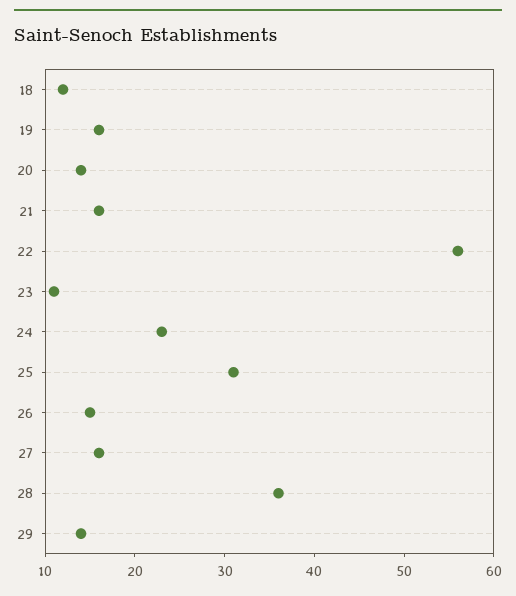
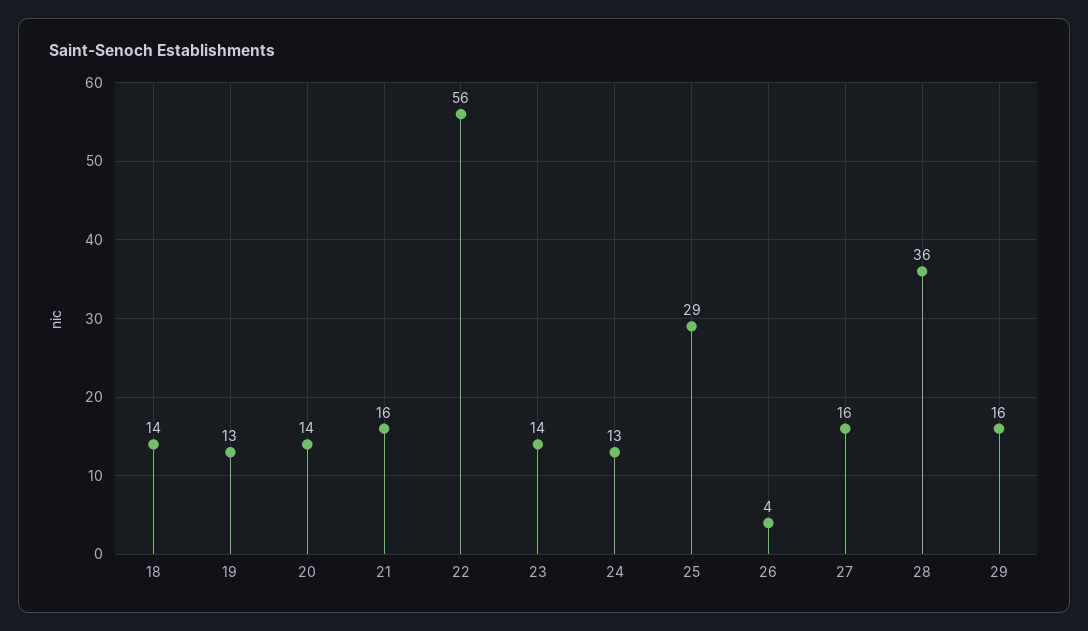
18: 12 -> 14
19: 16 -> 13
23: 11 -> 14
24: 23 -> 13
25: 31 -> 29
26: 15 -> 4
29: 14 -> 16

